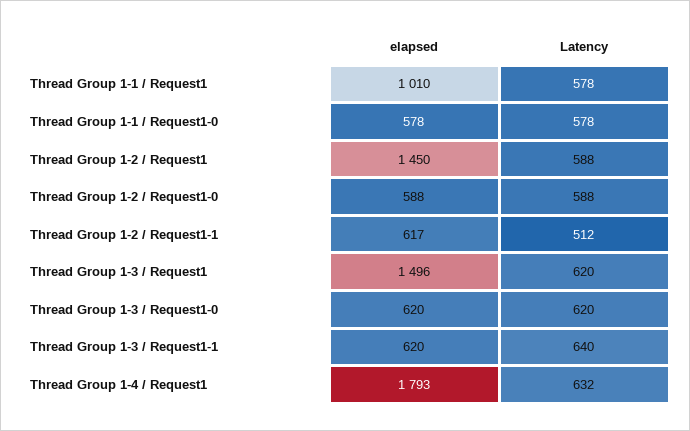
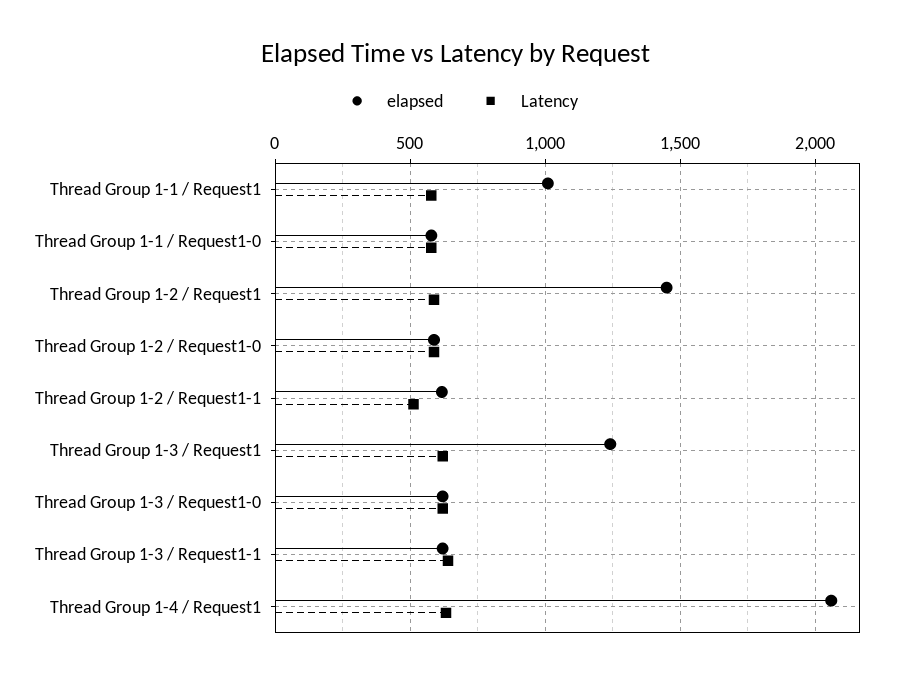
elapsed, Thread Group 1-3 / Request1: 1496 -> 1250
elapsed, Thread Group 1-4 / Request1: 1793 -> 2050

